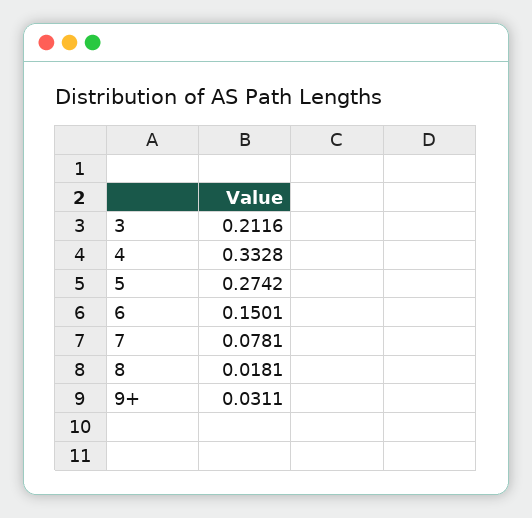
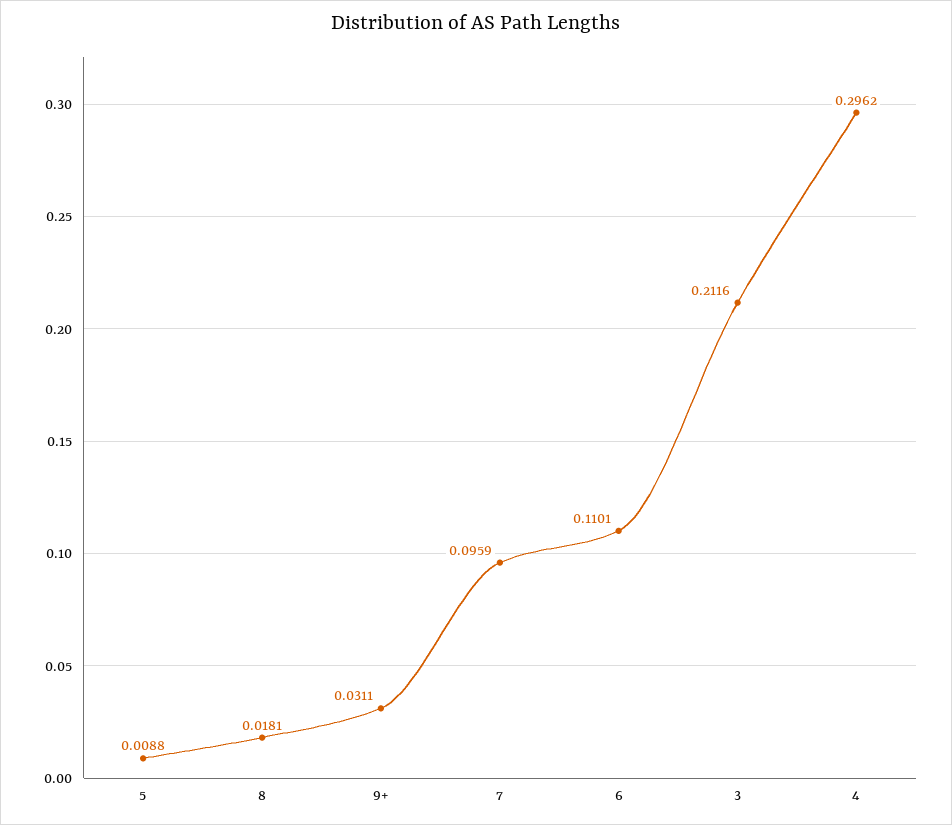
4: 0.3328 -> 0.2962
5: 0.2742 -> 0.0088
6: 0.1501 -> 0.1101
7: 0.0781 -> 0.0959

